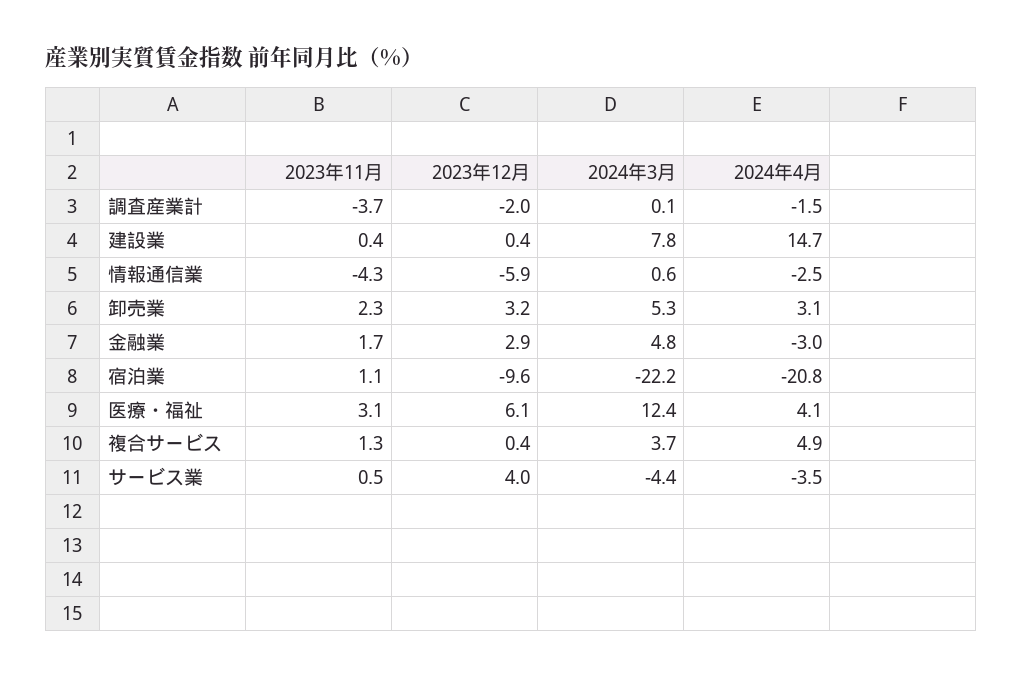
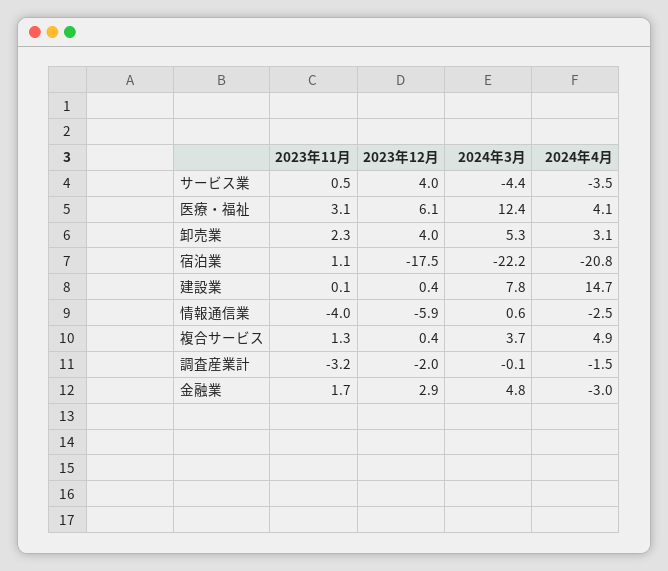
2023年11月, 調査産業計: -3.7 -> -3.2
2024年3月, 調査産業計: 0.1 -> -0.1
2023年11月, 建設業: 0.4 -> 0.1
2023年11月, 情報通信業: -4.3 -> -4
2023年12月, 卸売業: 3.2 -> 4
2023年12月, 宿泊業: -9.6 -> -17.5

